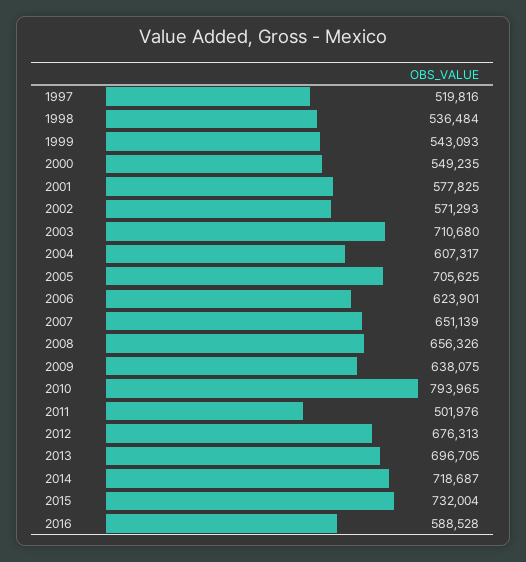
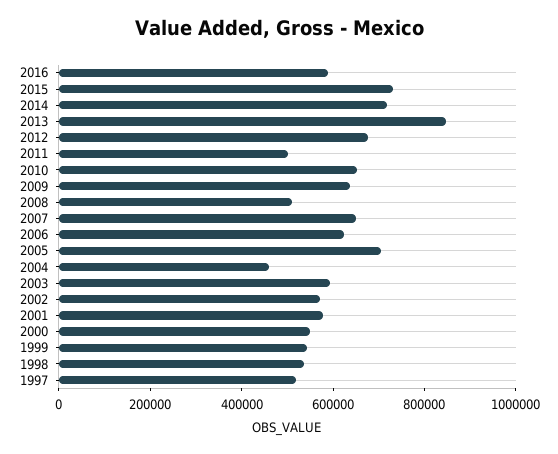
2003: 710680 -> 600000
2004: 607317 -> 450000
2008: 656326 -> 500000
2010: 793965 -> 650000
2013: 696705 -> 850000

